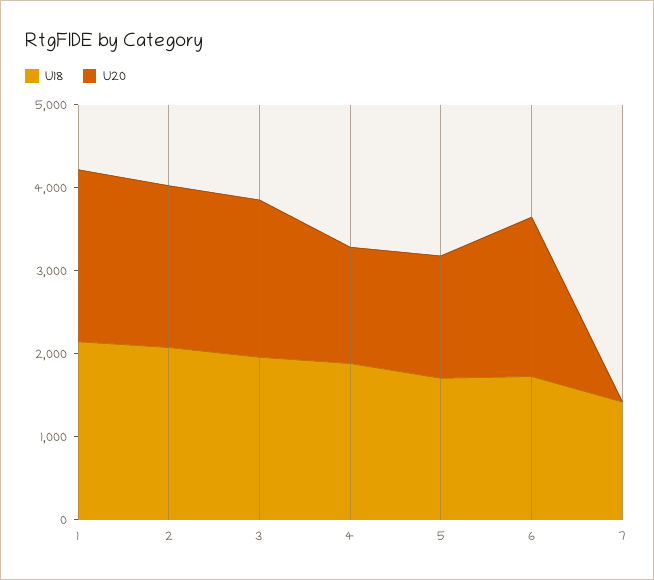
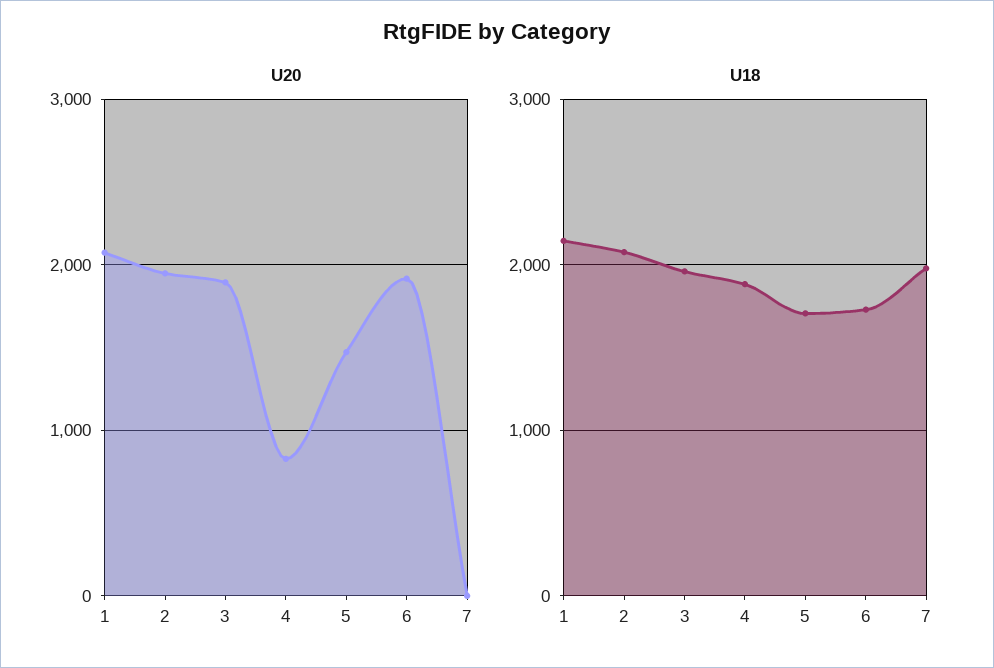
U20, 4: 1400 -> 800
U18, 7: 1400 -> 2000

